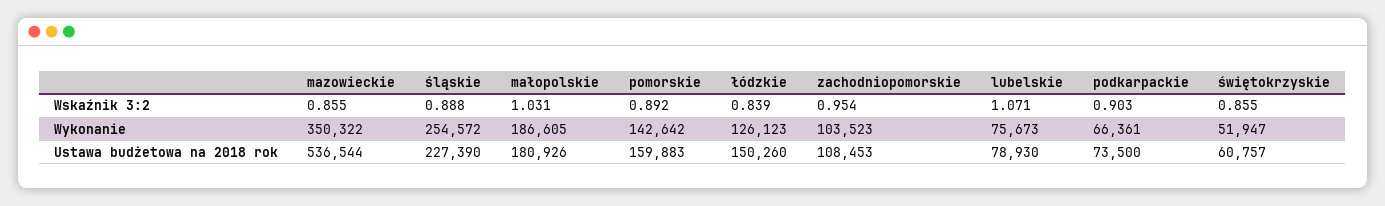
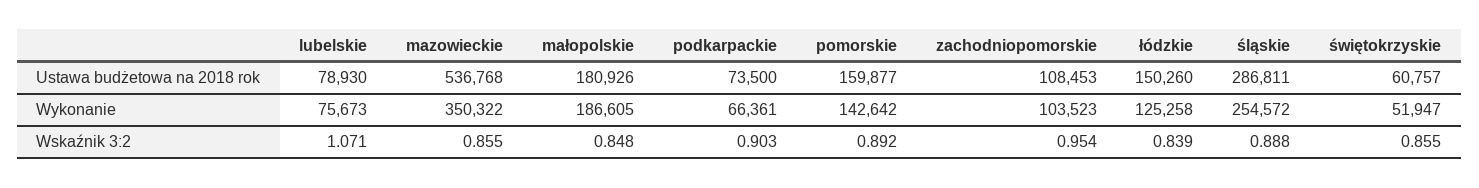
małopolskie, Wskaźnik 3:2: 1.031 -> 0.848
łódzkie, Wykonanie: 126123 -> 125258
mazowieckie, Ustawa budżetowa na 2018 rok: 536544 -> 536768
śląskie, Ustawa budżetowa na 2018 rok: 227390 -> 286811
pomorskie, Ustawa budżetowa na 2018 rok: 159883 -> 159877

